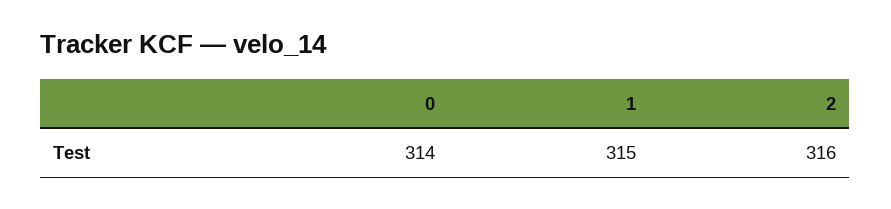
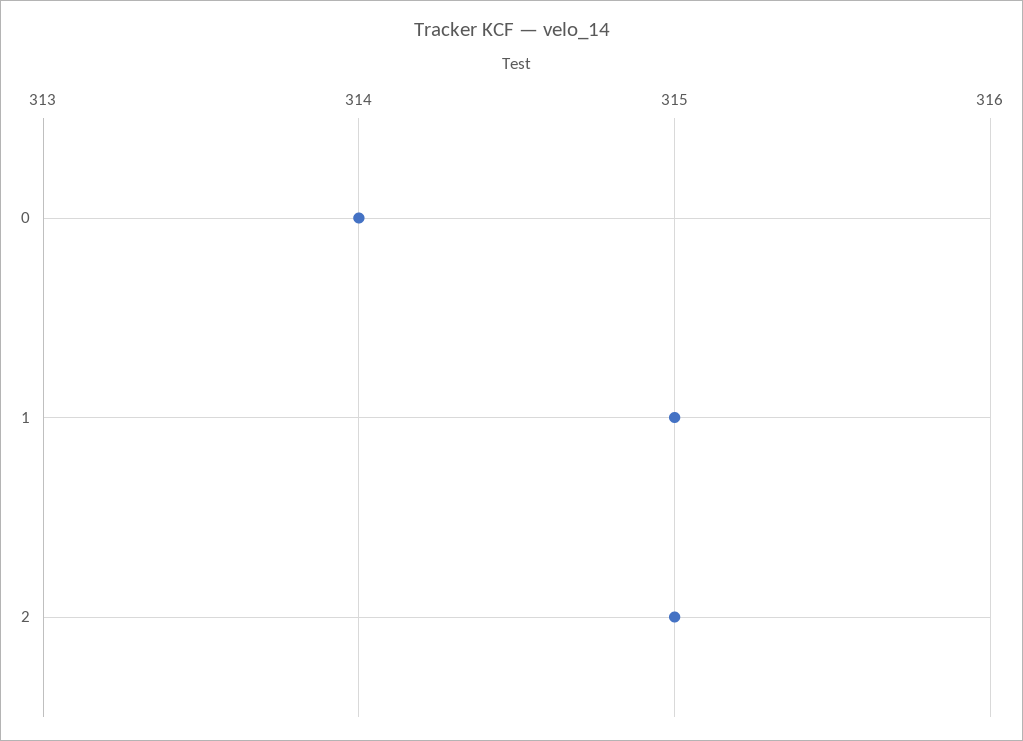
2: 316 -> 315

